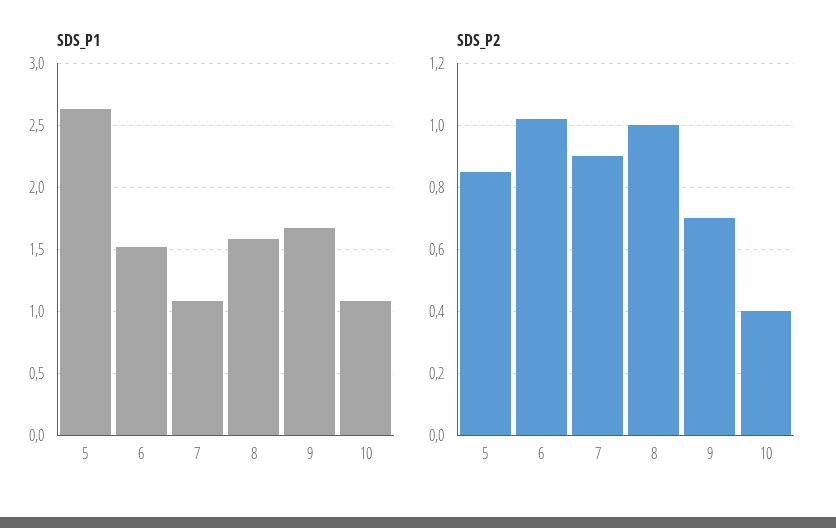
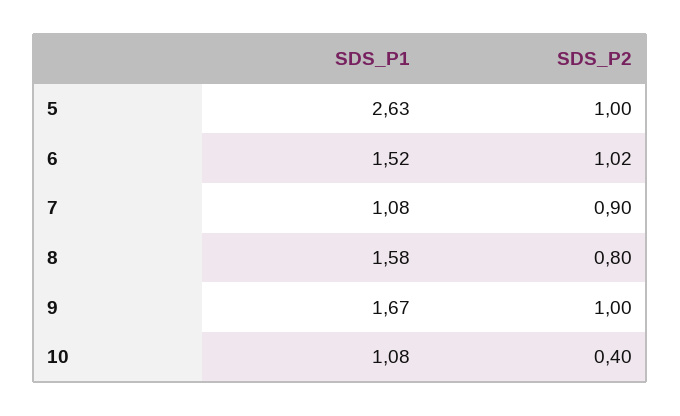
SDS_P2, 5: 0.85 -> 1
SDS_P2, 8: 1 -> 0.8
SDS_P2, 9: 0.7 -> 1

